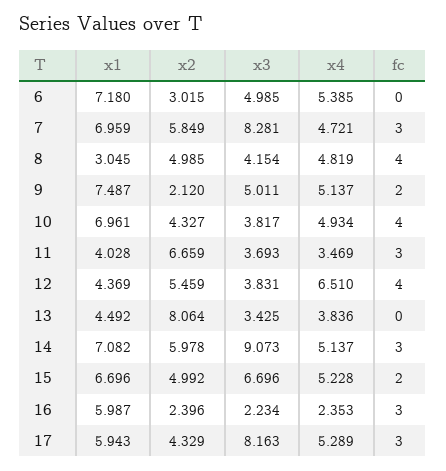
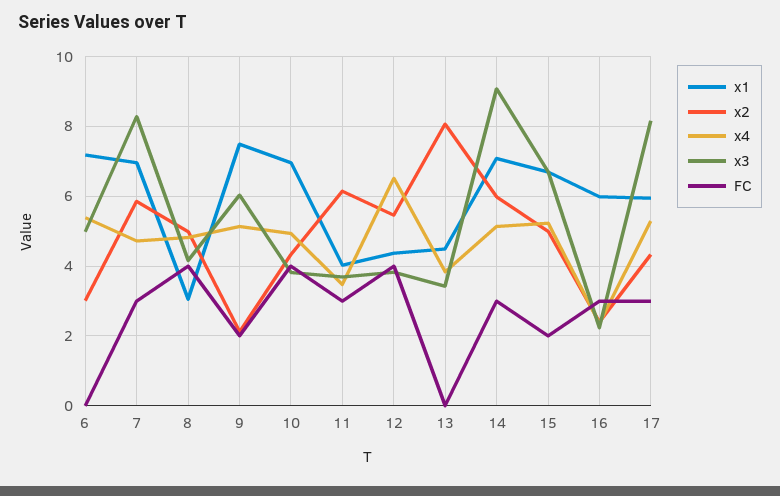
x3, 9: 5.011 -> 6
x2, 11: 6.659 -> 6.2

